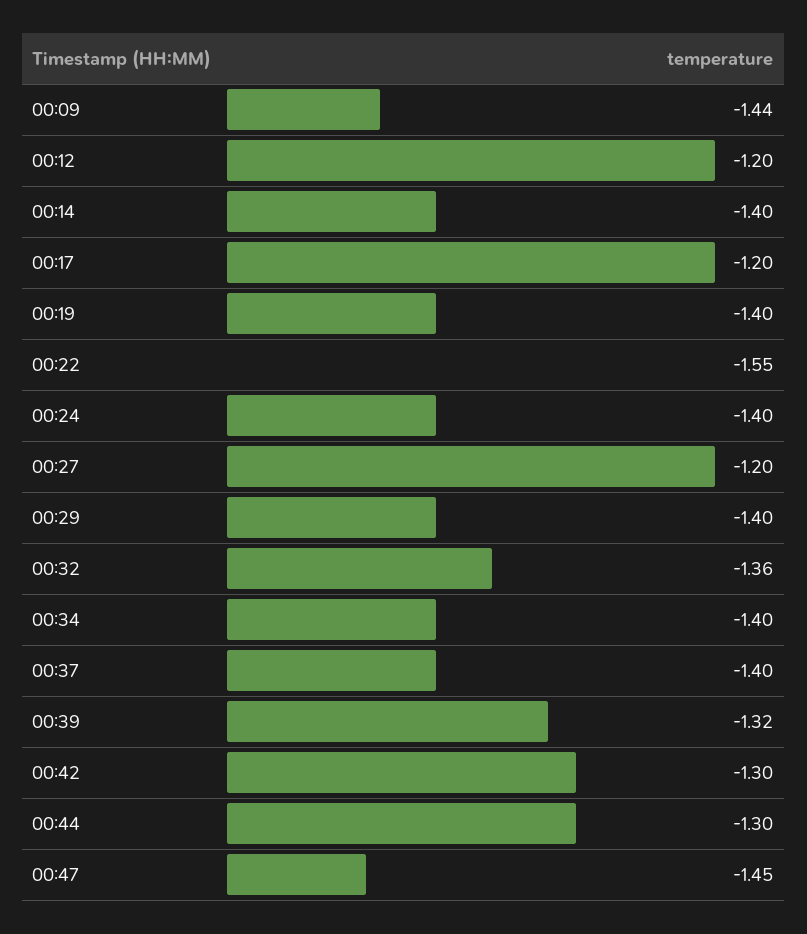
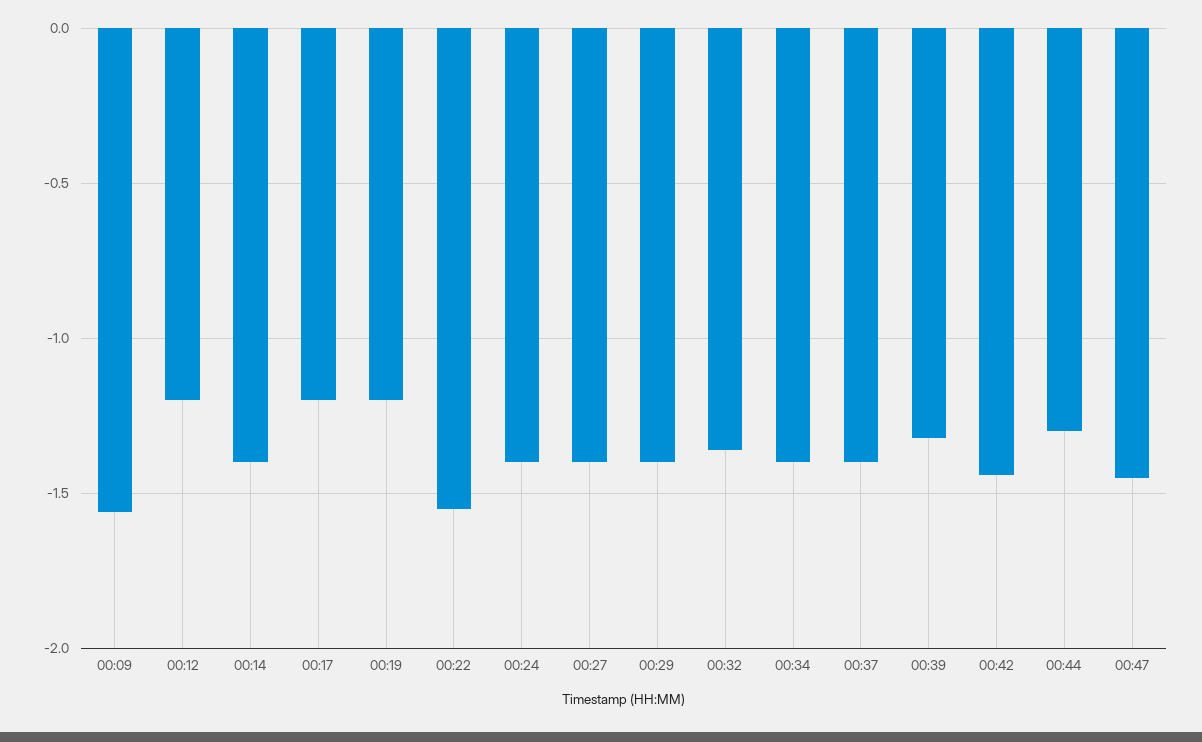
00:09: -1.44 -> -1.55
00:19: -1.4 -> -1.2
00:27: -1.2 -> -1.4
00:42: -1.3 -> -1.45

